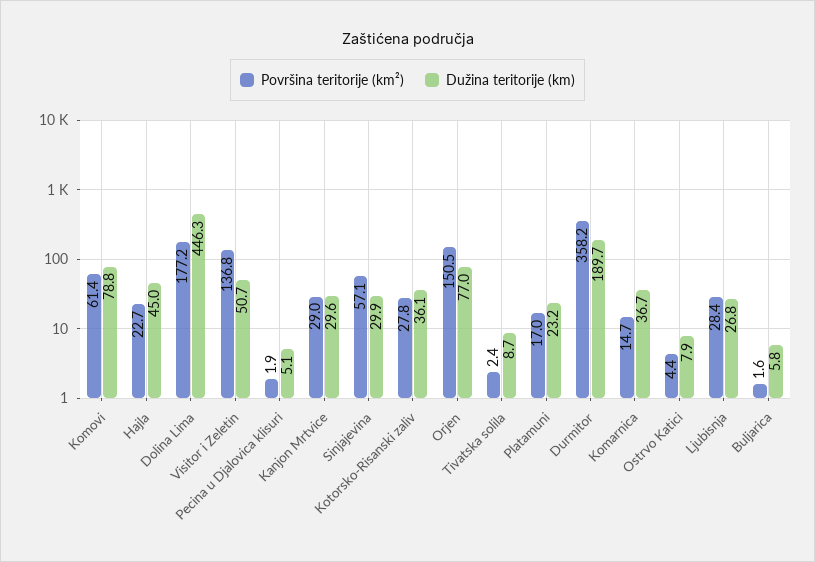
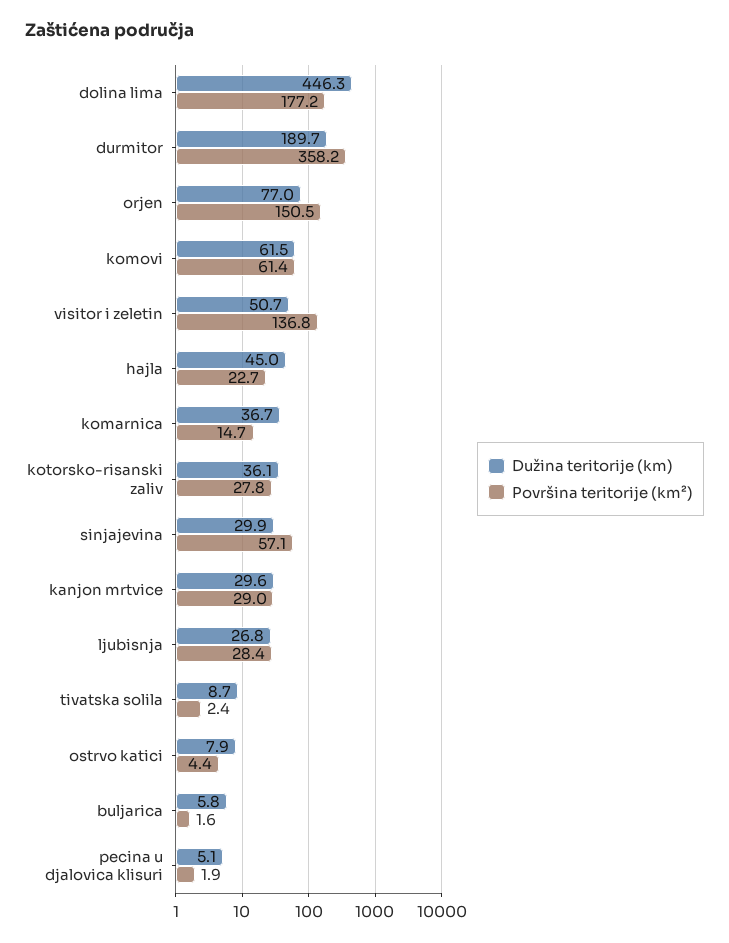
Dužina teritorije (km), Komovi: 78.8 -> 61.5
Površina teritorije (km²), Platamuni: 17 -> none
Dužina teritorije (km), Platamuni: 23.2 -> none

